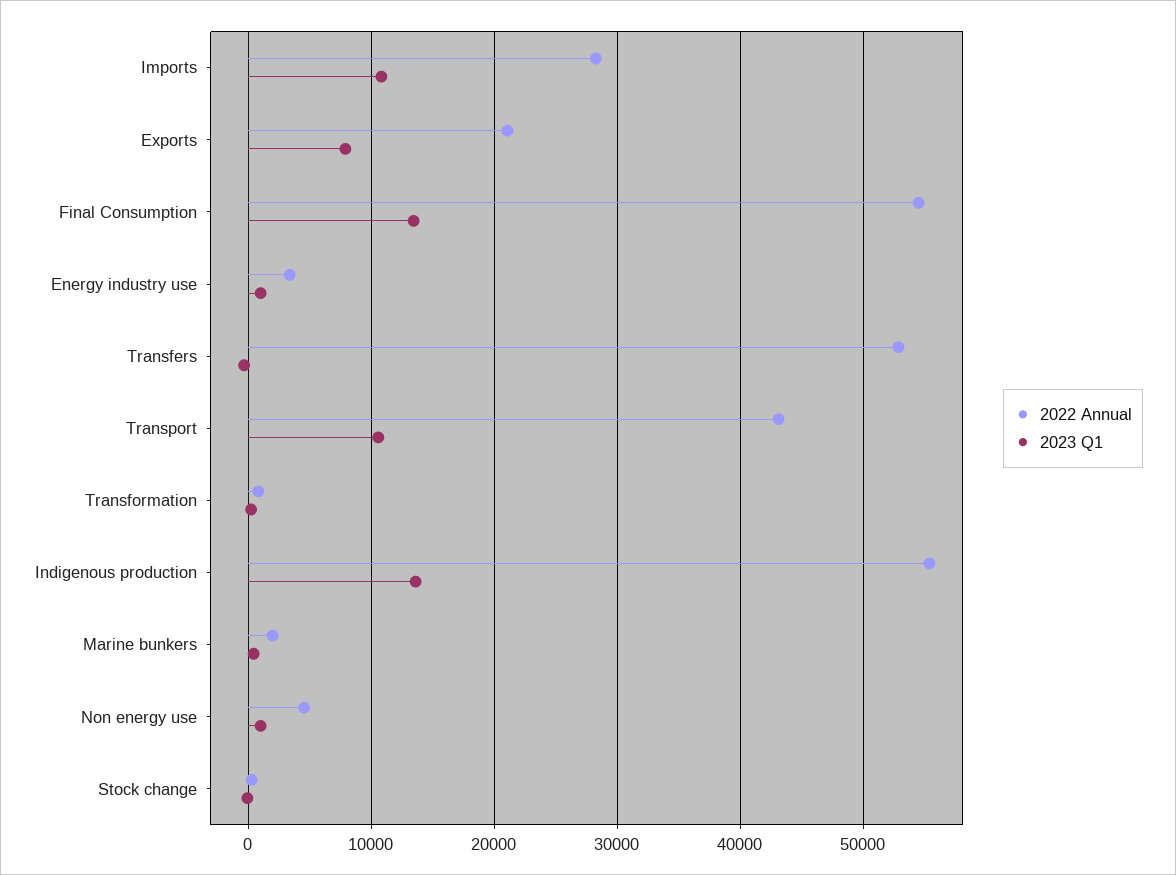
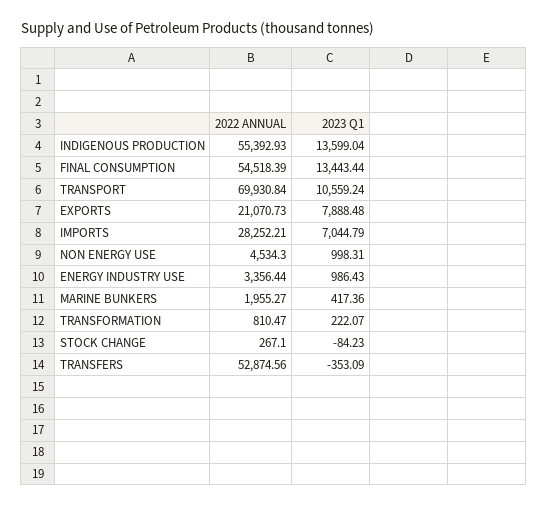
2023 Q1, Imports: 11000 -> 7044.79
2022 Annual, Transport: 43000 -> 69930.84

